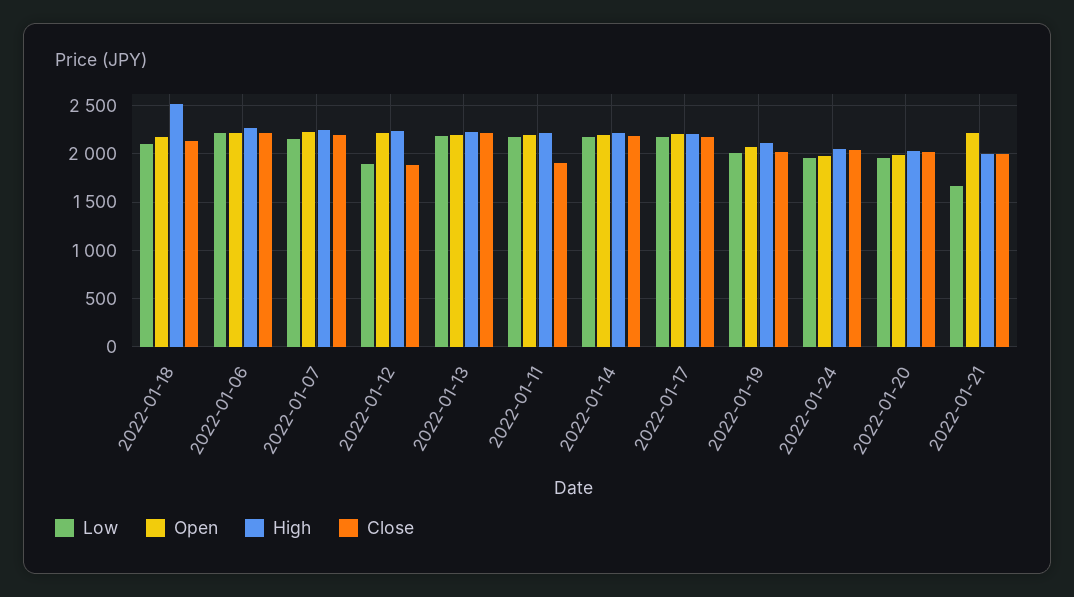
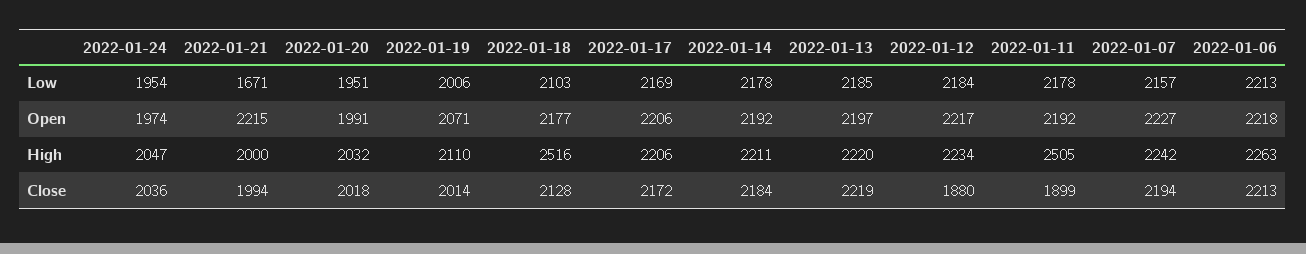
Low, 2022-01-12: 1900 -> 2184
High, 2022-01-11: 2200 -> 2505

